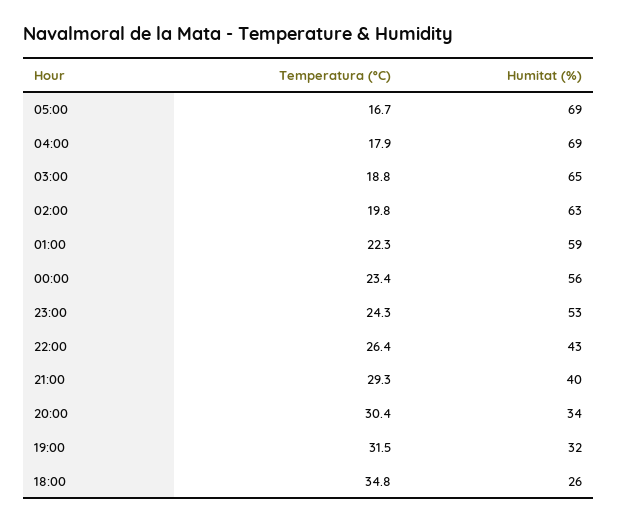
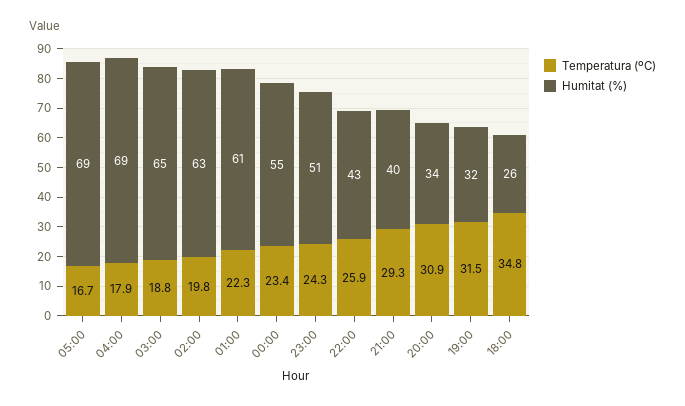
Humitat (%), 01:00: 59 -> 61
Humitat (%), 00:00: 56 -> 55
Humitat (%), 23:00: 53 -> 51
Temperatura (ºC), 22:00: 26.4 -> 25.9
Temperatura (ºC), 20:00: 30.4 -> 30.9

